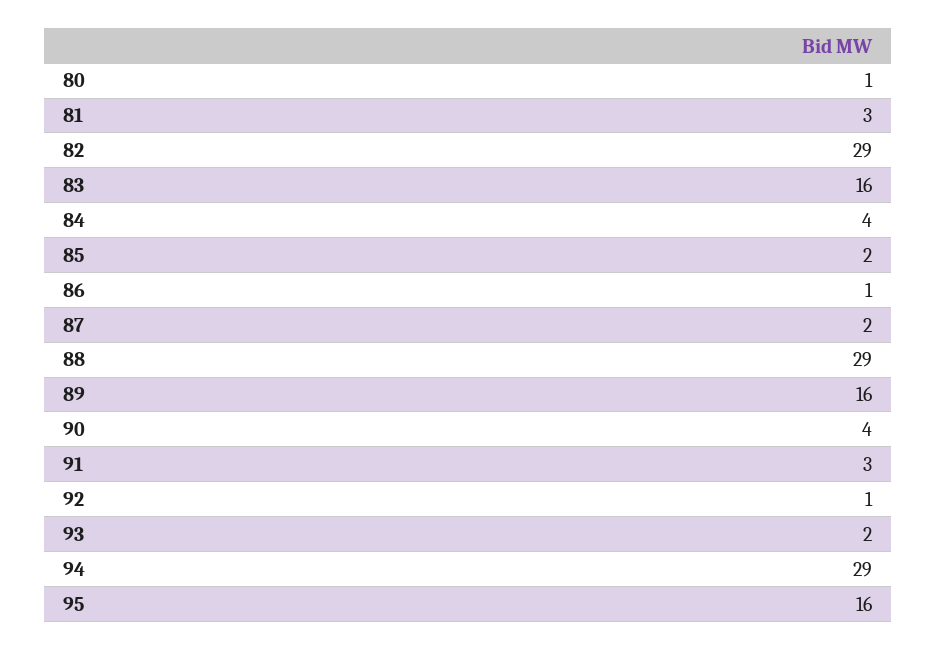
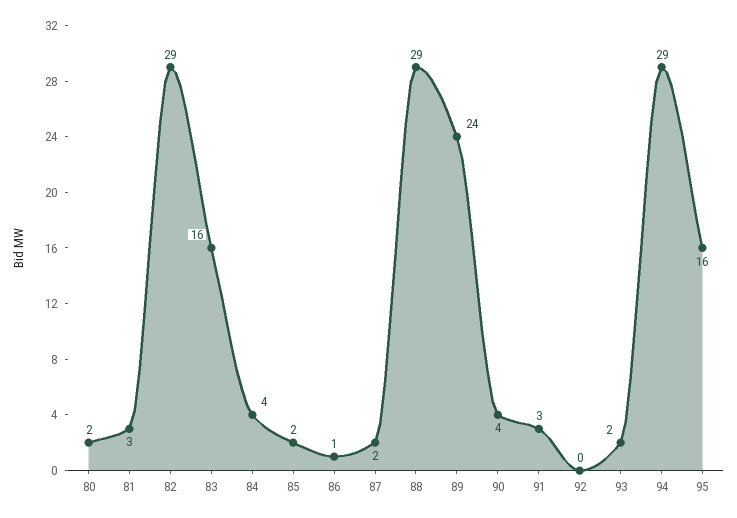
80: 1 -> 2
89: 16 -> 24
92: 1 -> 0

